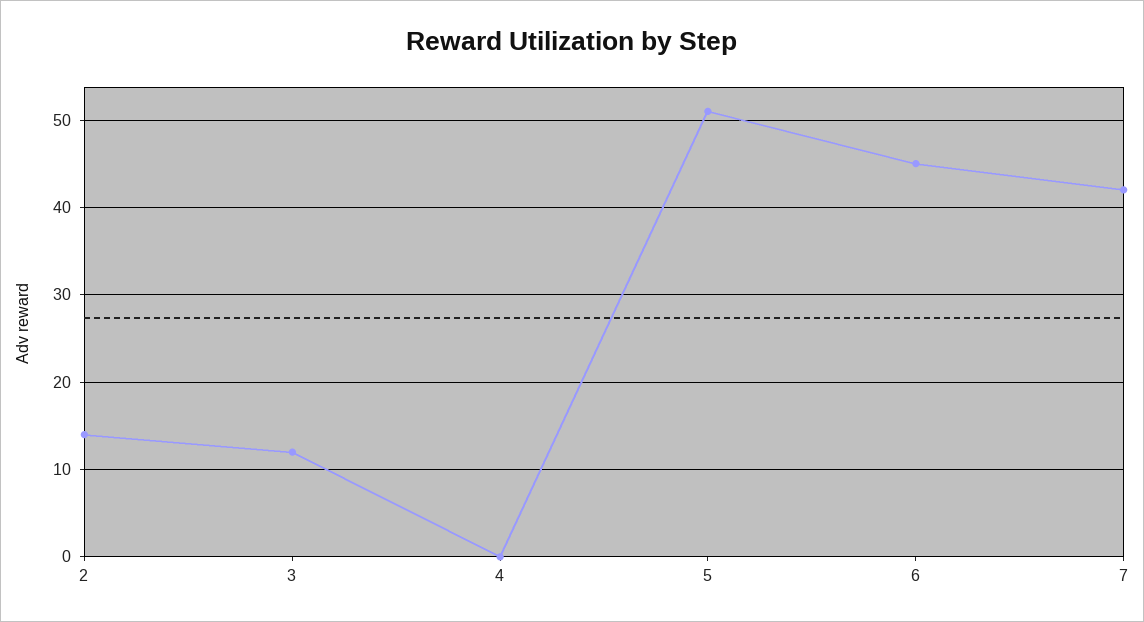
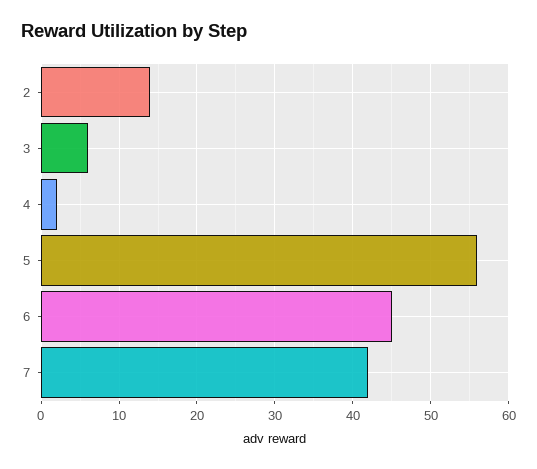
3: 12 -> 6
4: 0 -> 2
5: 51 -> 56

